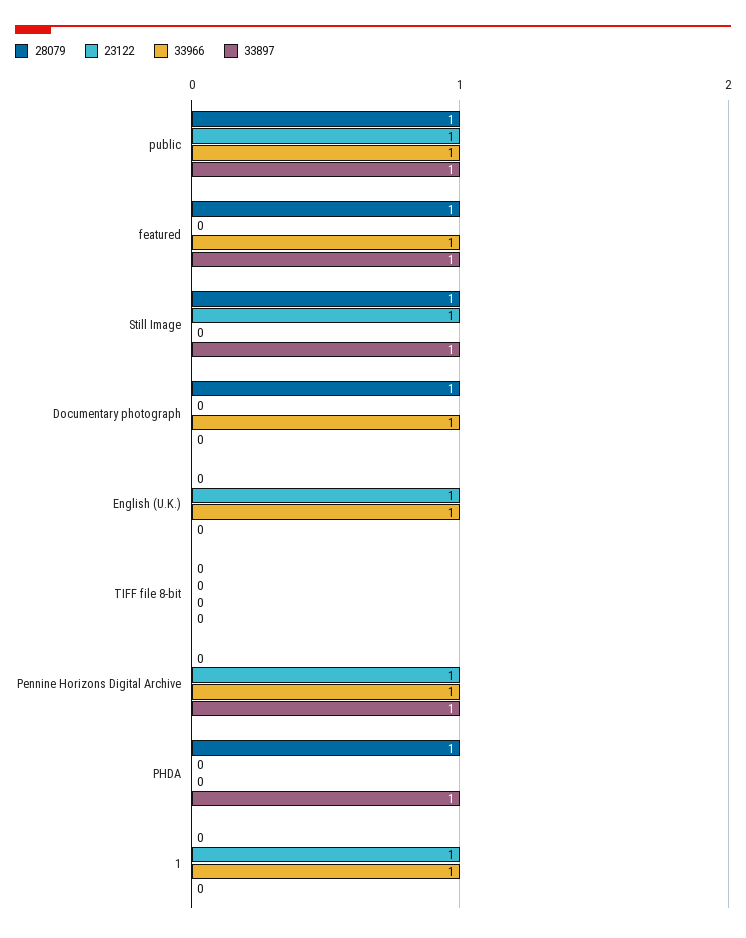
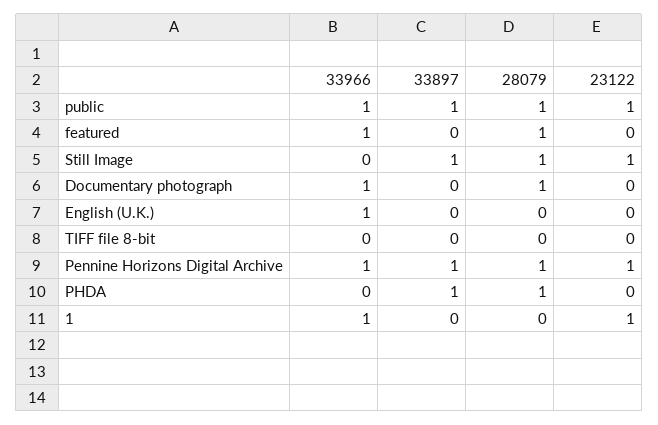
33897, featured: 1 -> 0
23122, English (U.K.): 1 -> 0
28079, Pennine Horizons Digital Archive: 0 -> 1

